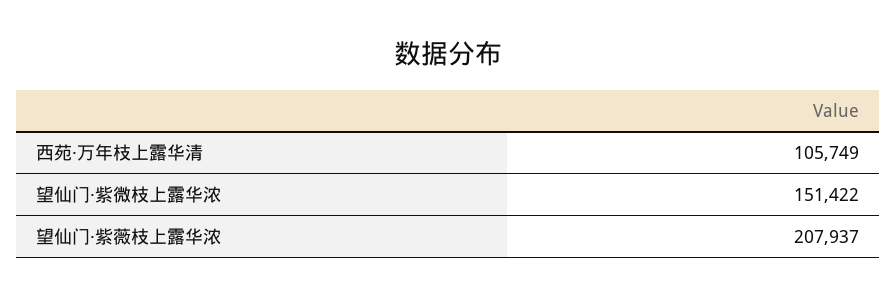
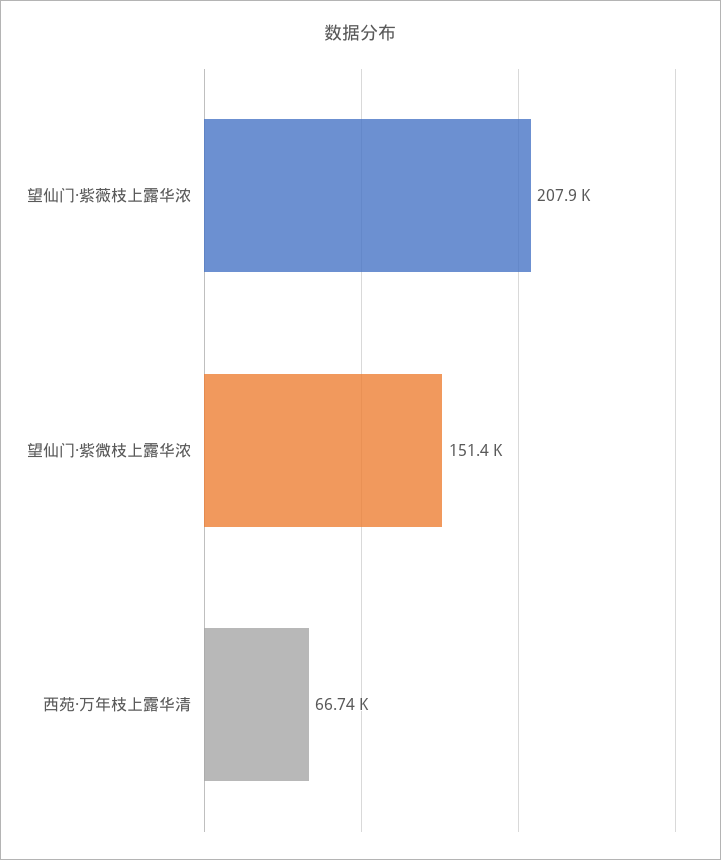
西苑·万年枝上露华清: 105749 -> 66740

